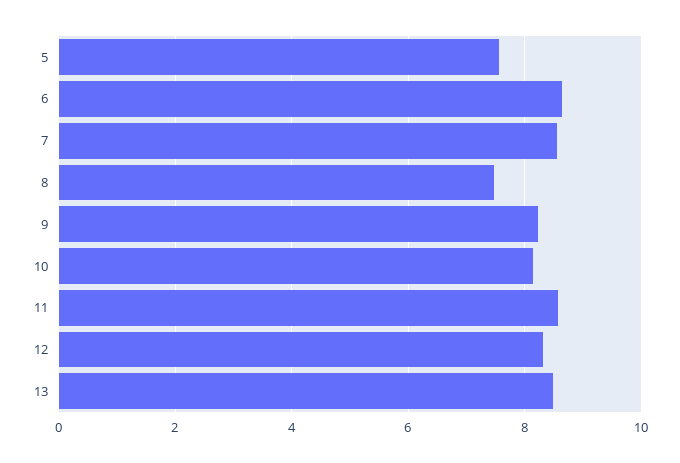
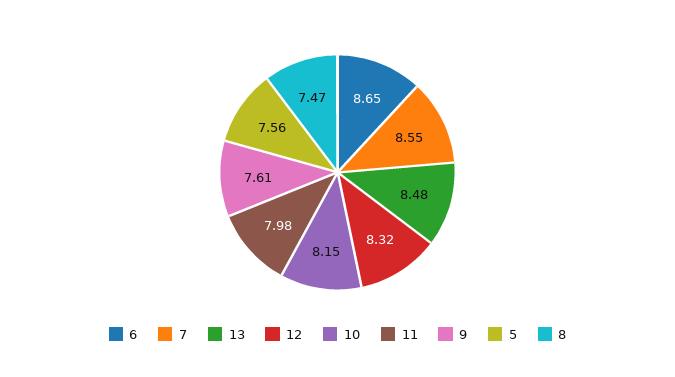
9: 8.2 -> 7.61
11: 8.6 -> 7.98

